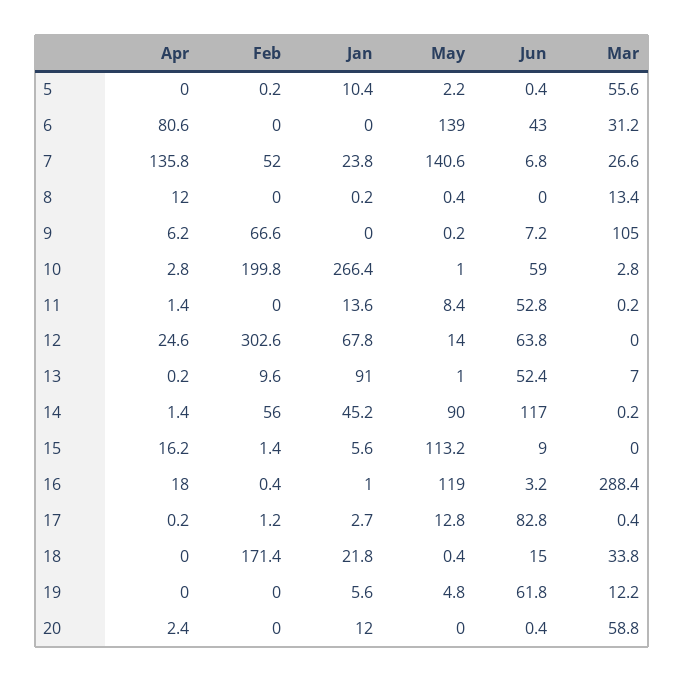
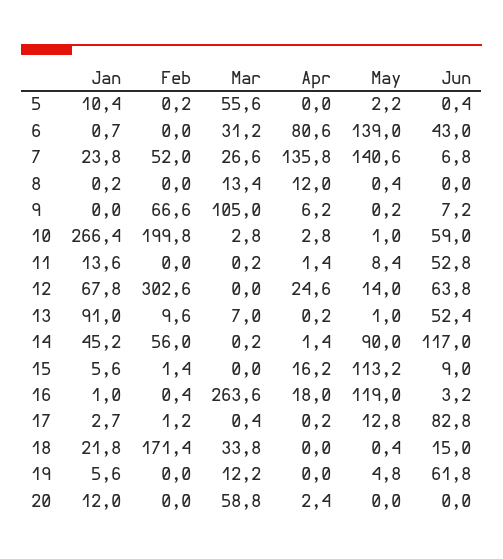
Jan, 6: 0 -> 0.7
Mar, 16: 288.4 -> 263.6
Jun, 20: 0.4 -> 0

